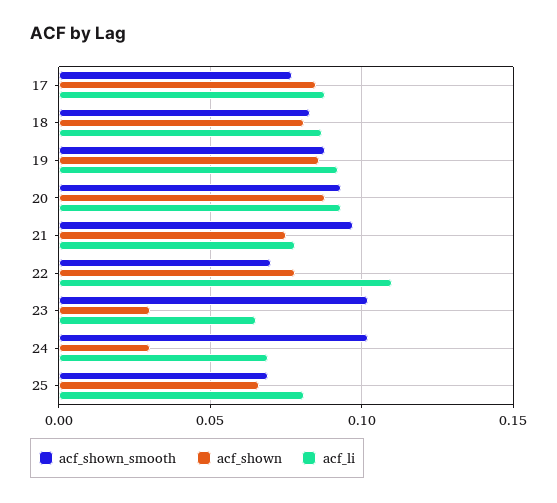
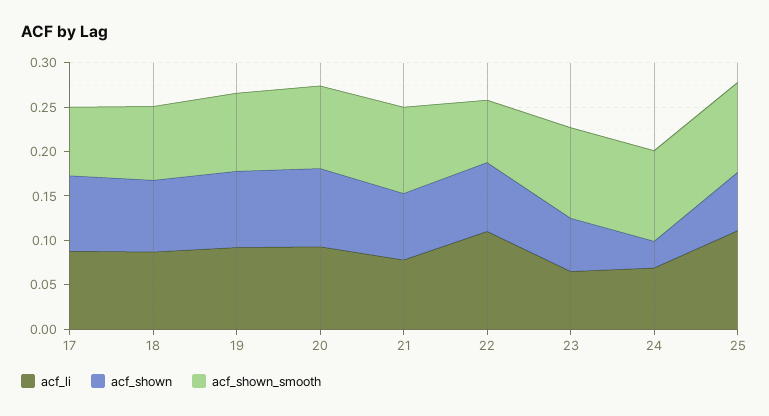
acf_shown, 23: 0.03 -> 0.06
acf_shown_smooth, 25: 0.07 -> 0.1
acf_li, 25: 0.08 -> 0.11

